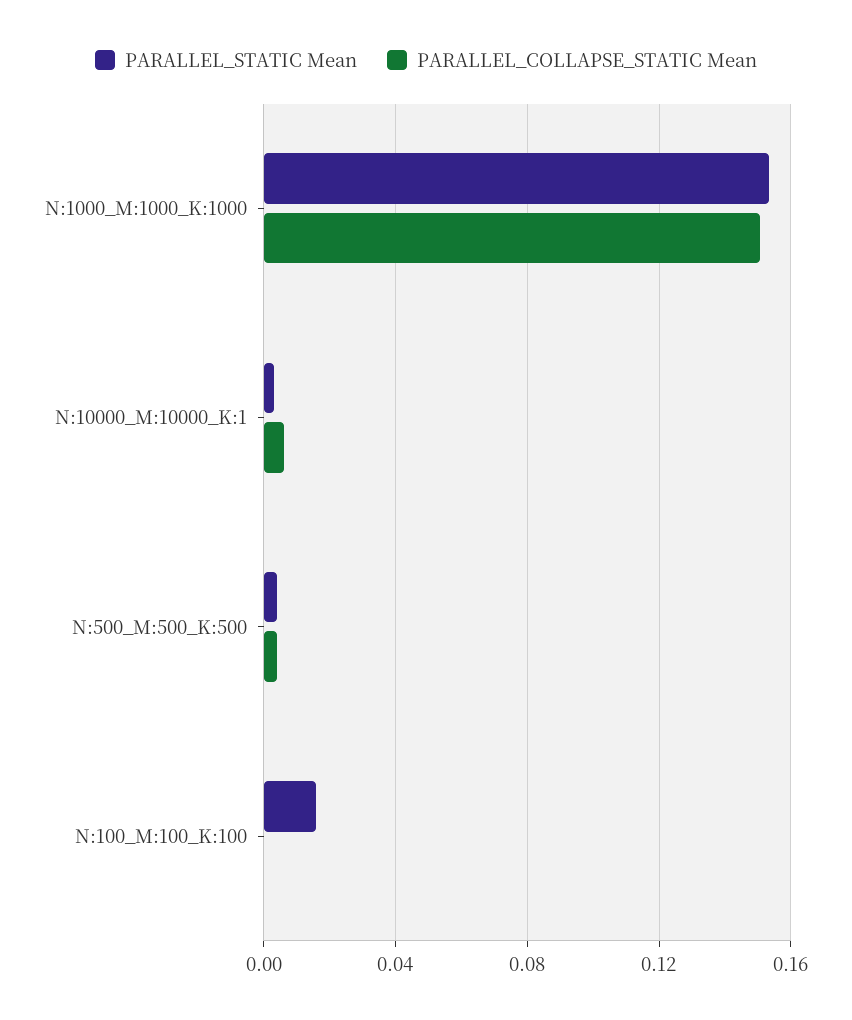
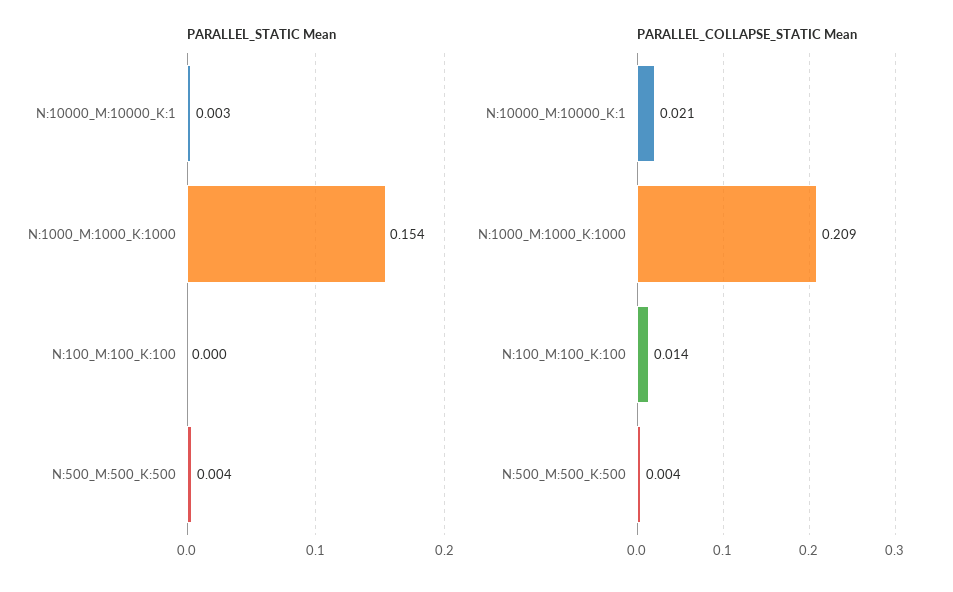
PARALLEL_COLLAPSE_STATIC Mean, N:1000_M:1000_K:1000: 0.15 -> 0.209
PARALLEL_COLLAPSE_STATIC Mean, N:10000_M:10000_K:1: 0.005 -> 0.021
PARALLEL_STATIC Mean, N:100_M:100_K:100: 0.015 -> 0
PARALLEL_COLLAPSE_STATIC Mean, N:100_M:100_K:100: 0 -> 0.014

